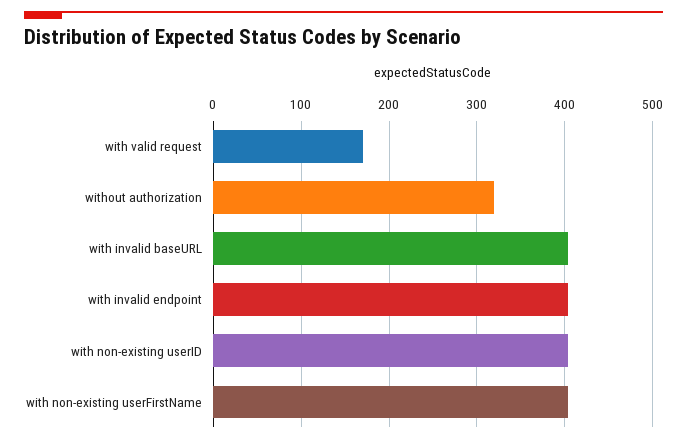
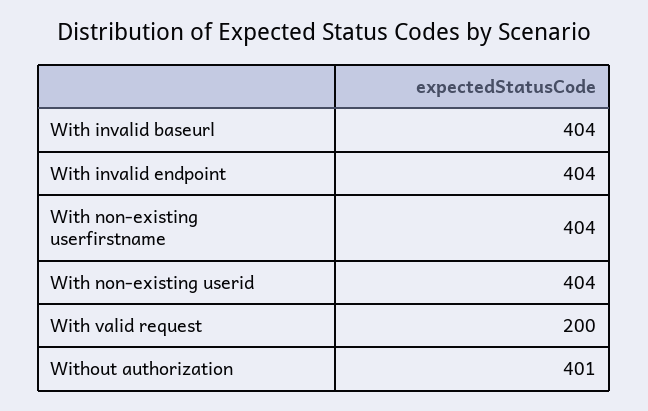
with valid request: 170 -> 200
without authorization: 320 -> 401

